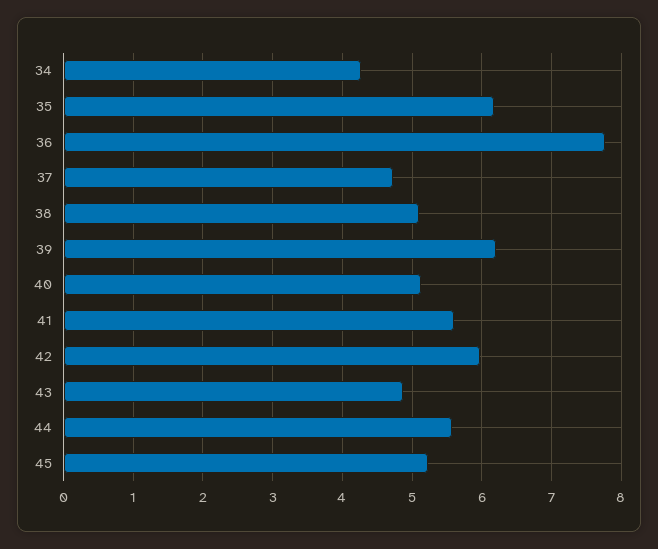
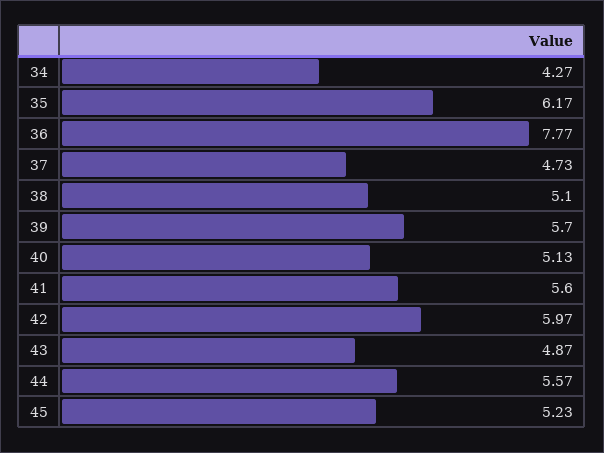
39: 6.2 -> 5.7

